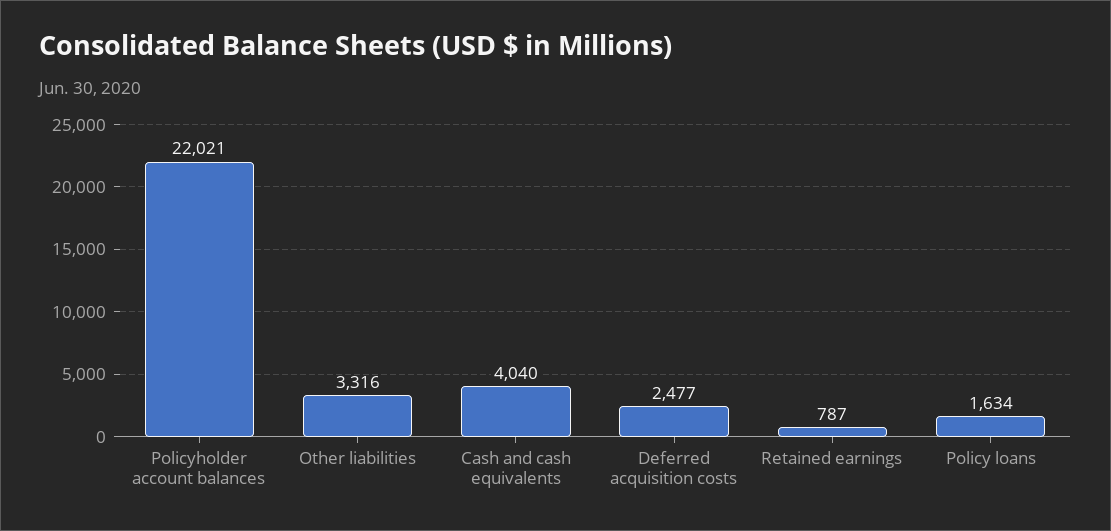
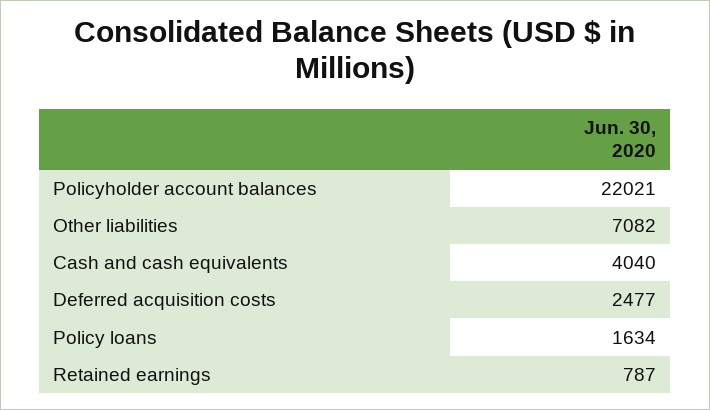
Other liabilities: 3316 -> 7082

